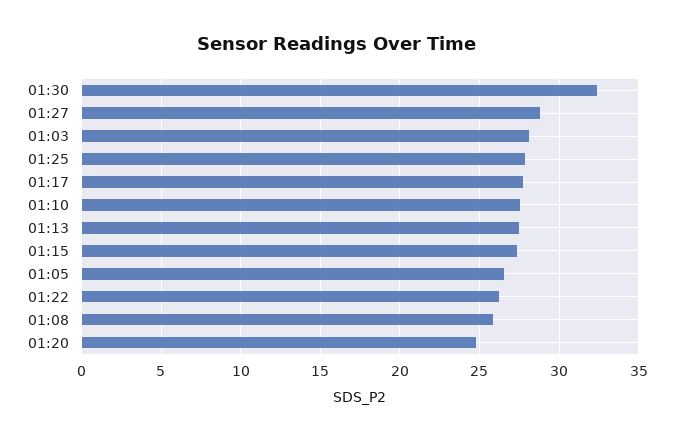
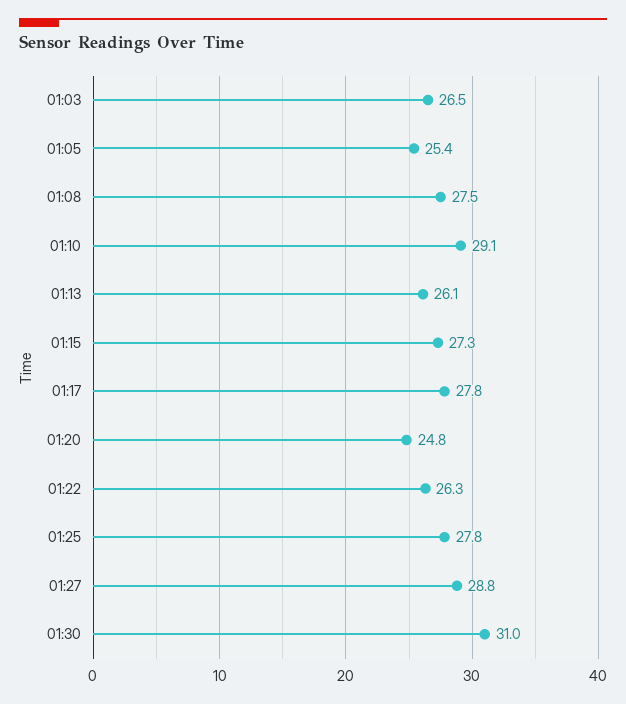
01:30: 32.5 -> 31
01:03: 28 -> 26.5
01:10: 27.5 -> 29.1
01:13: 27.5 -> 26.1
01:05: 26.5 -> 25.4
01:08: 26 -> 27.5

